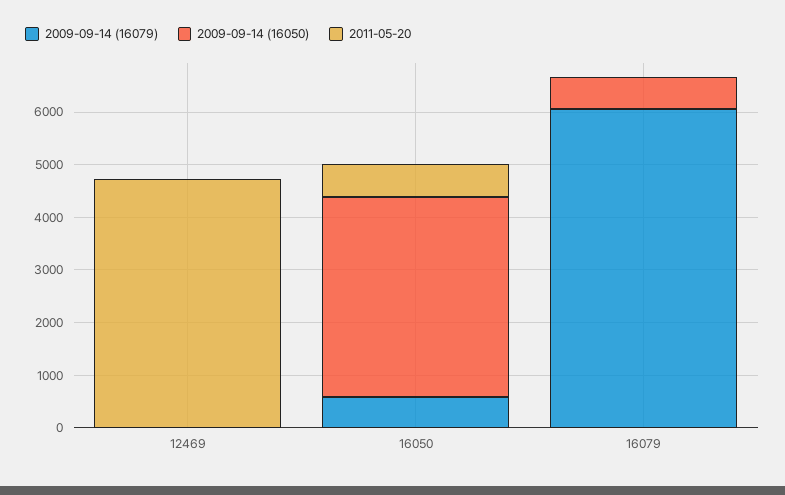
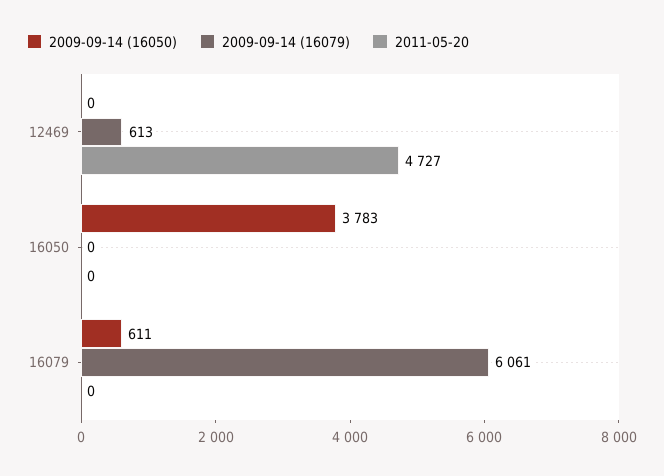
2009-09-14 (16079), 12469: 0 -> 613
2009-09-14 (16079), 16050: 600 -> 0
2011-05-20, 16050: 600 -> 0

